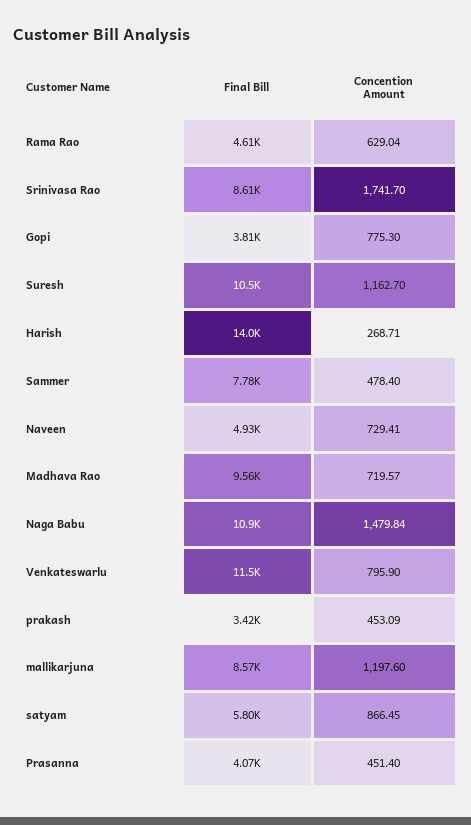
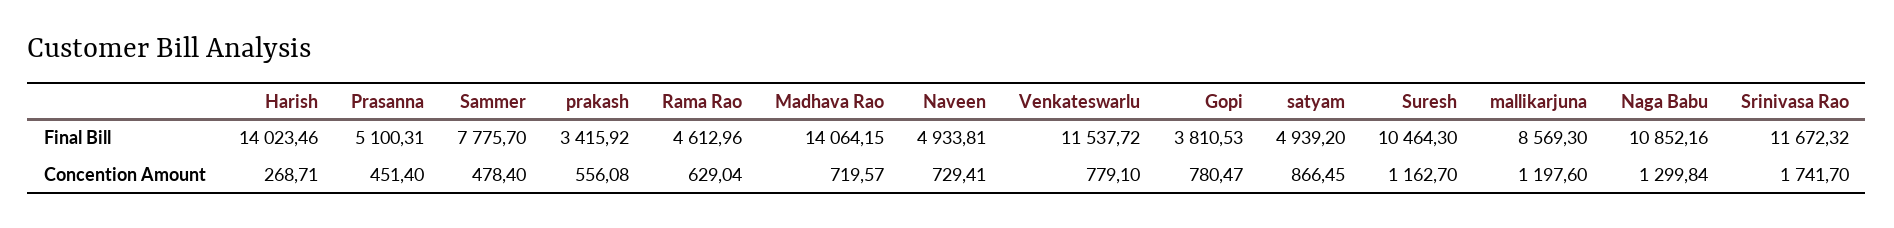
Final Bill, Srinivasa Rao: 8610 -> 11672.32
Concention Amount, Gopi: 775.3 -> 780.47
Final Bill, Madhava Rao: 9560 -> 14064.15
Concention Amount, Naga Babu: 1479.84 -> 1299.84
Concention Amount, Venkateswarlu: 795.9 -> 779.1
Concention Amount, prakash: 453.09 -> 556.08
Final Bill, satyam: 5800 -> 4939.2
Final Bill, Prasanna: 4070 -> 5100.31

